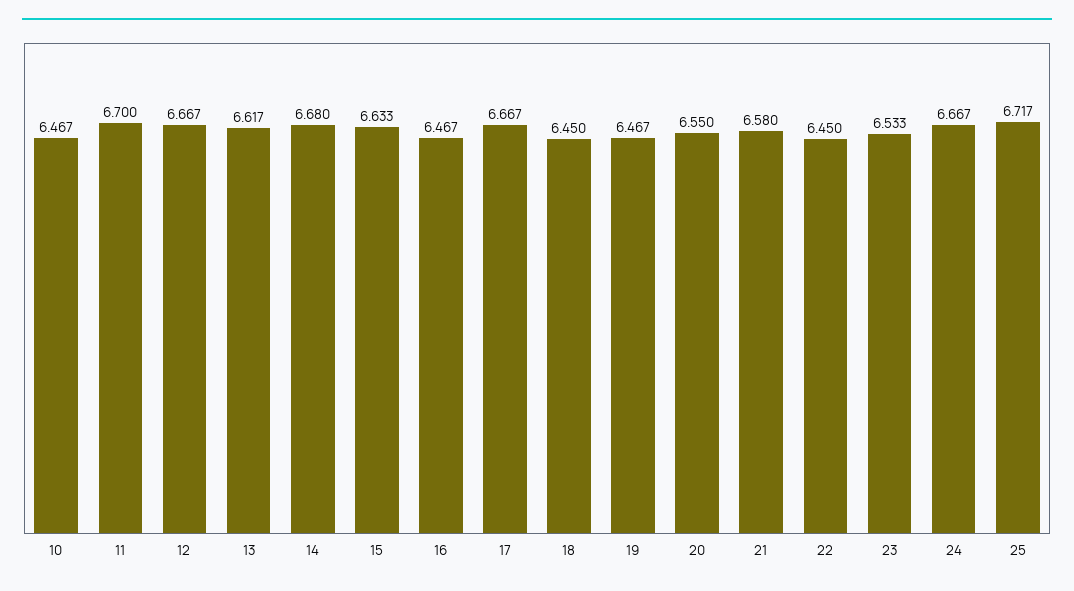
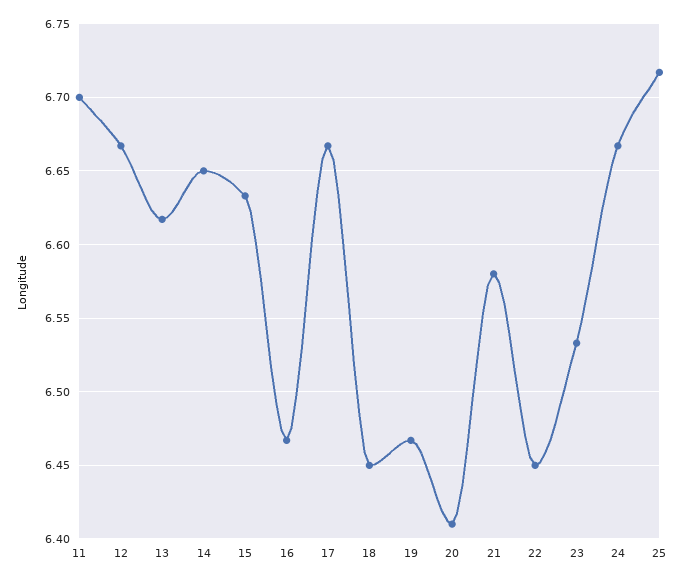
10: 6.467 -> none
14: 6.68 -> 6.65
20: 6.55 -> 6.41

